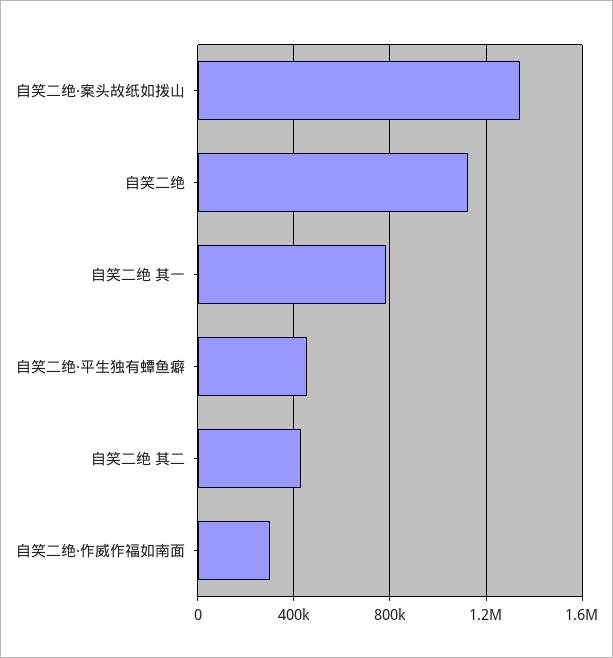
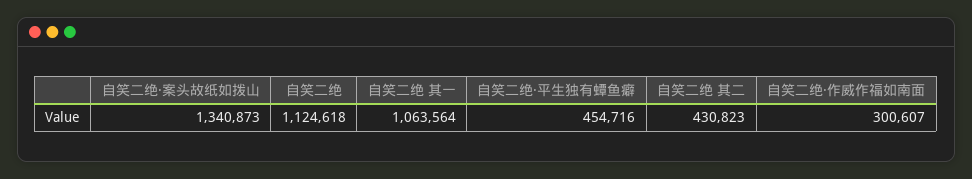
自笑二绝 其一: 800000 -> 1063564

